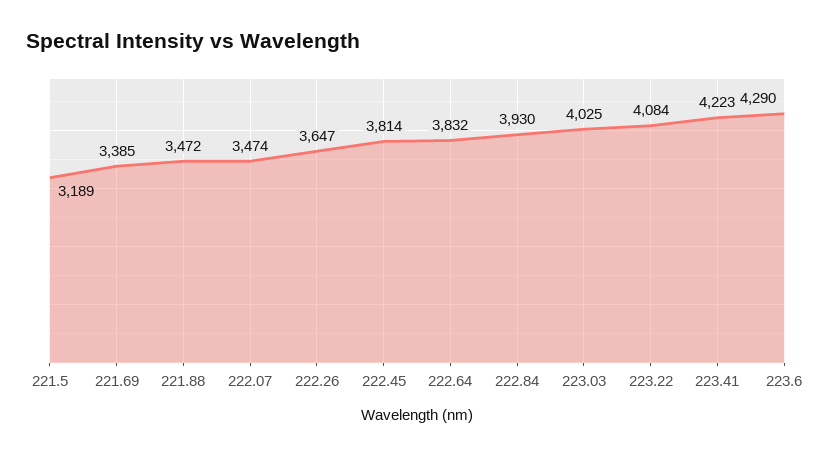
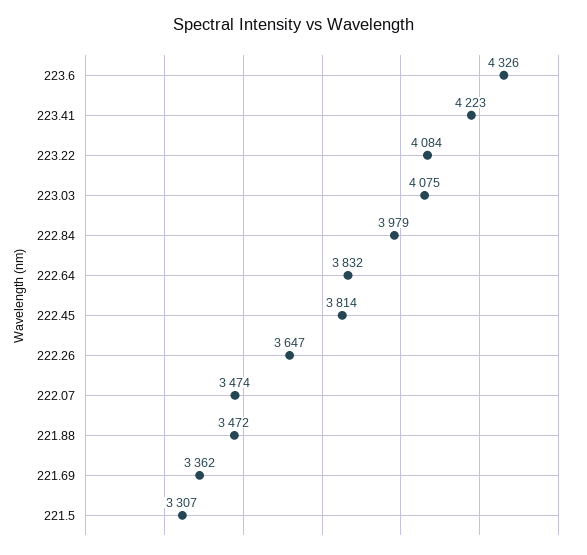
221.5: 3189 -> 3307
221.69: 3385 -> 3362
222.84: 3930 -> 3979
223.03: 4025 -> 4075
223.6: 4290 -> 4326

